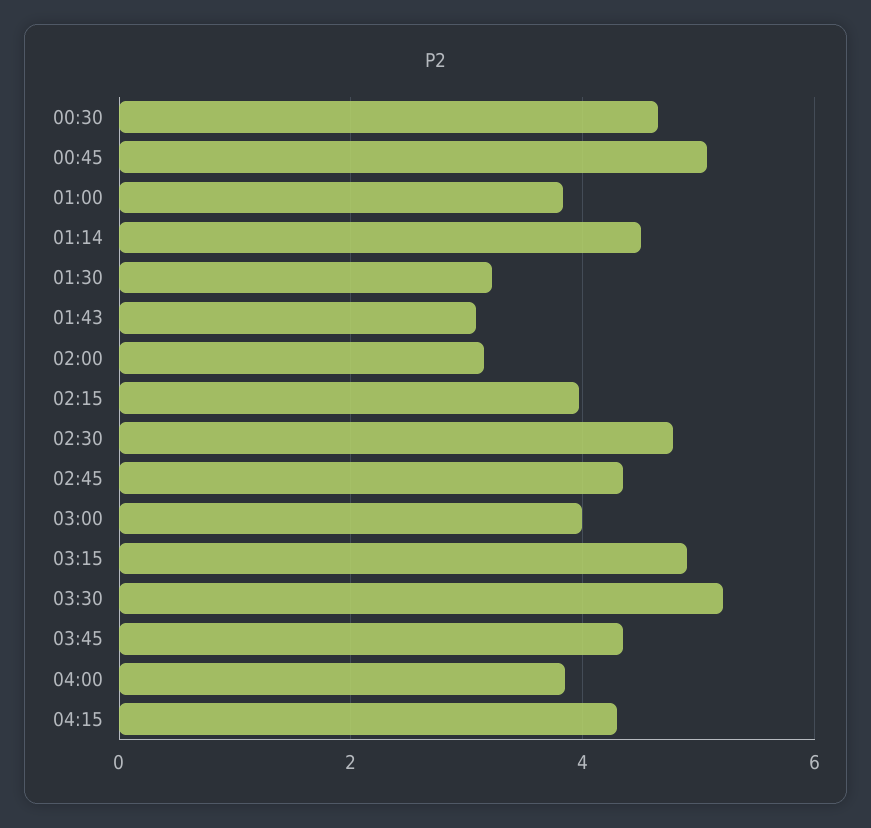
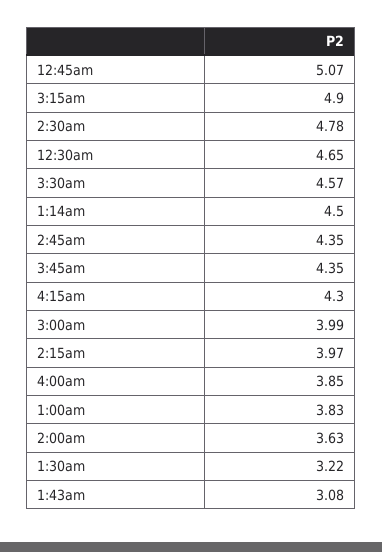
02:00: 3.2 -> 3.63
03:30: 5.2 -> 4.57

